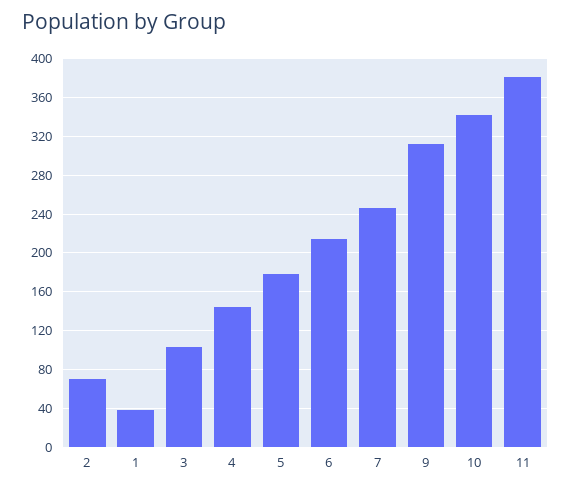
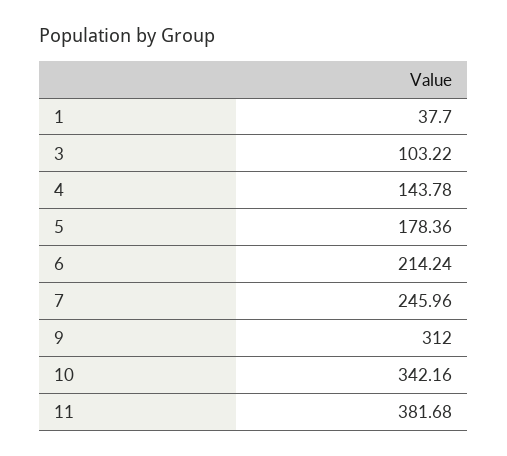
2: 70 -> none

